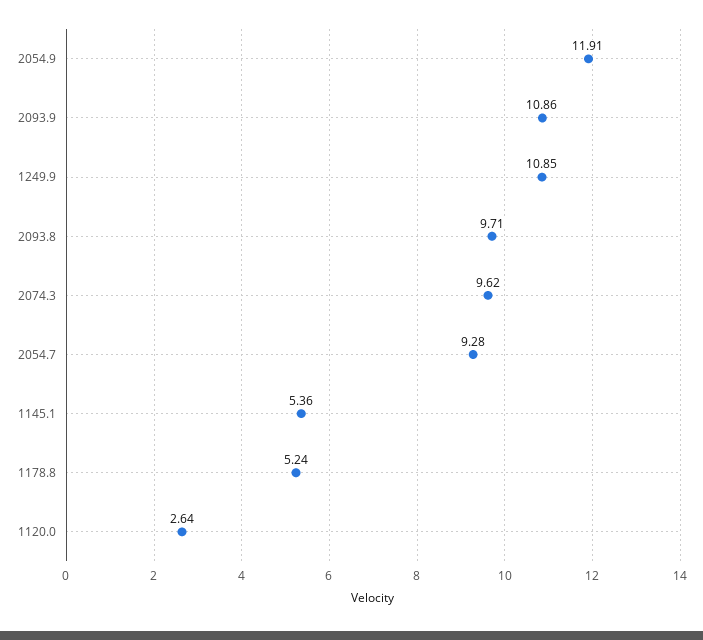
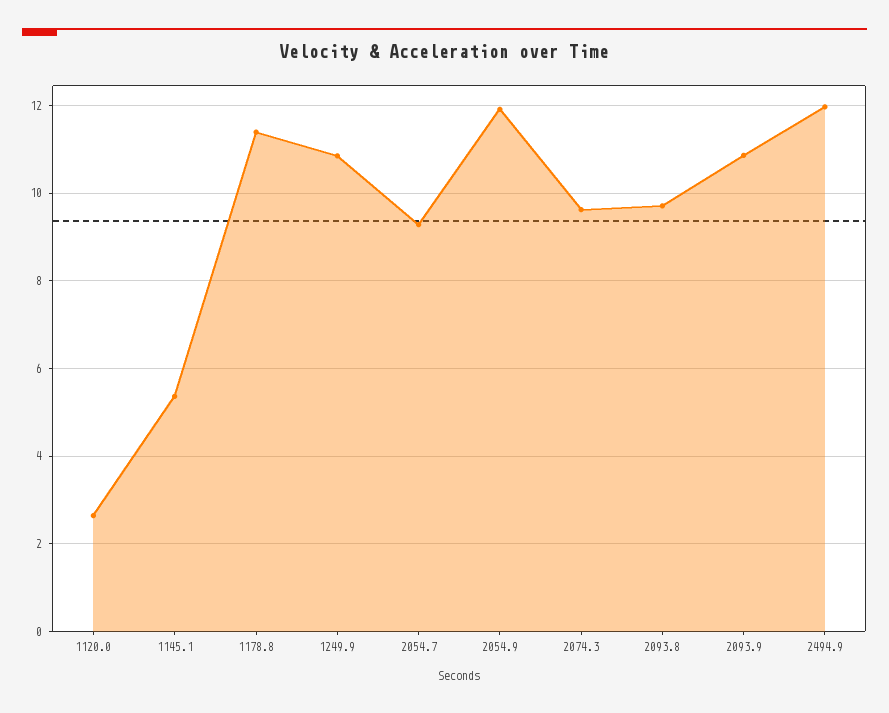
1178.8: 5.24 -> 11.4
2494.9: none -> 12

